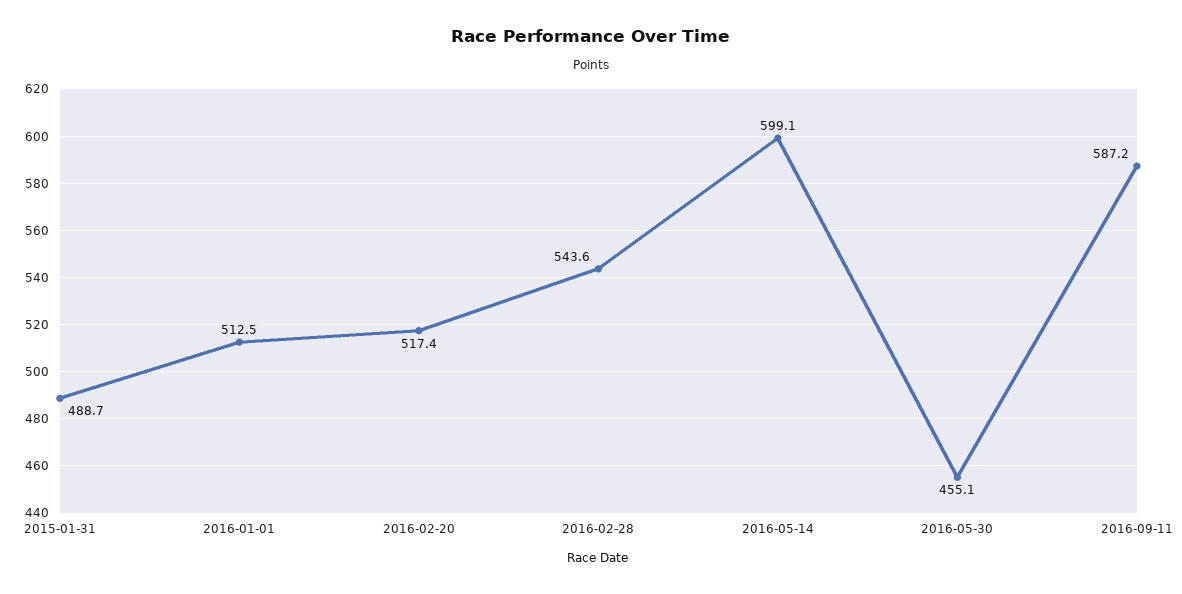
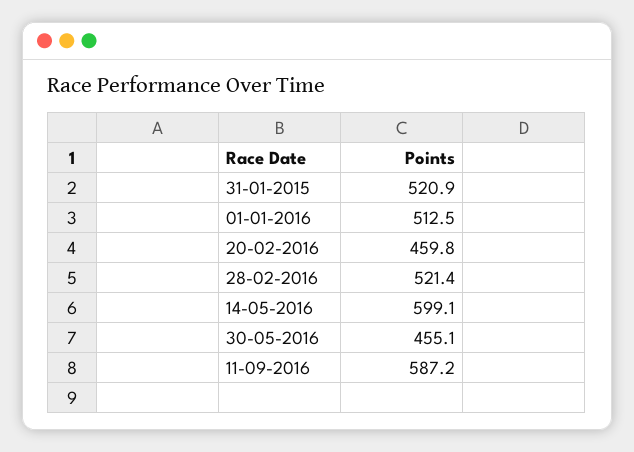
2015-01-31: 488.7 -> 520.9
2016-02-20: 517.4 -> 459.8
2016-02-28: 543.6 -> 521.4

